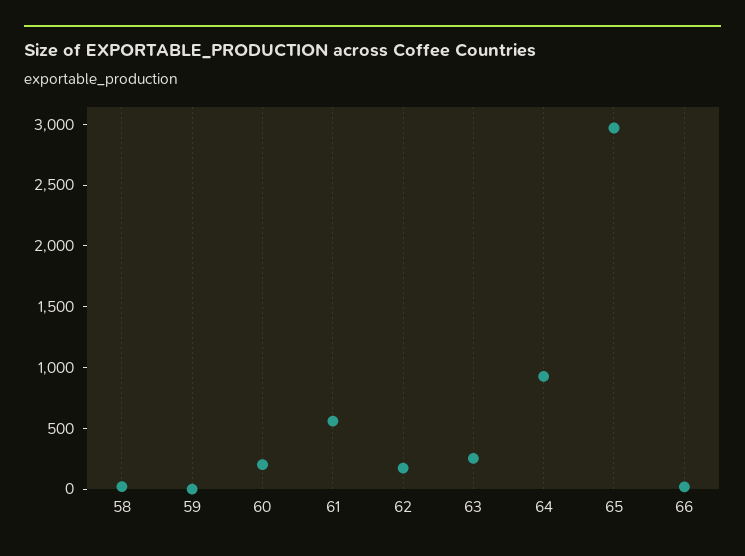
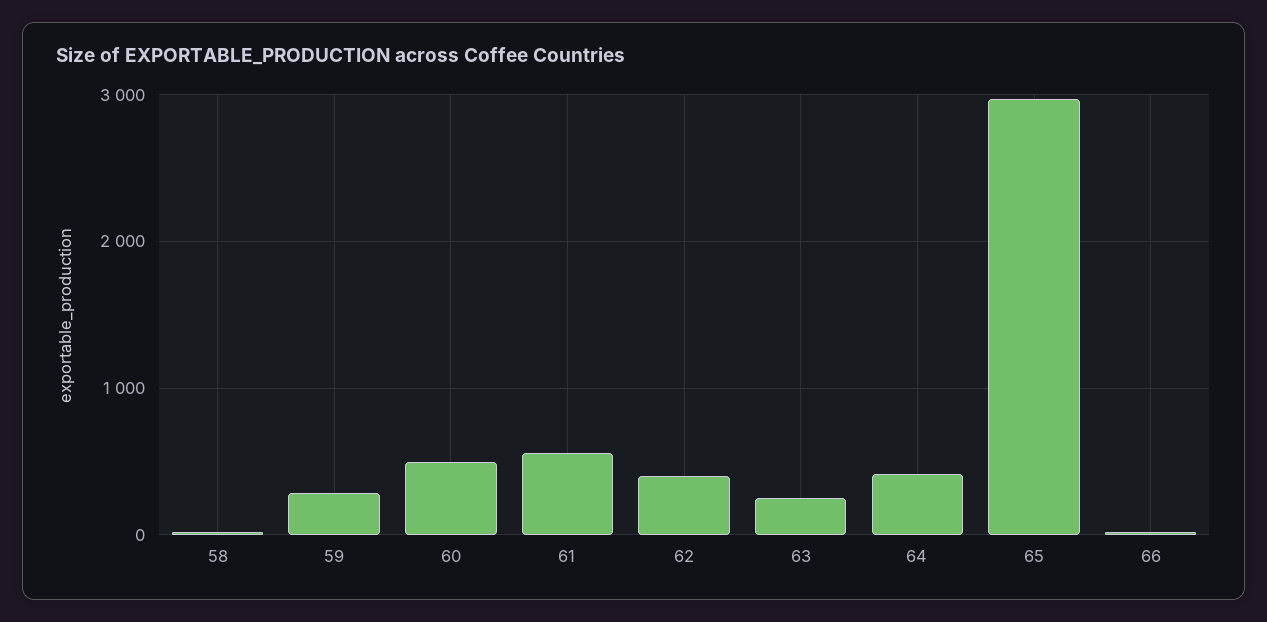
59: 0 -> 300
60: 200 -> 500
62: 200 -> 400
64: 900 -> 400

